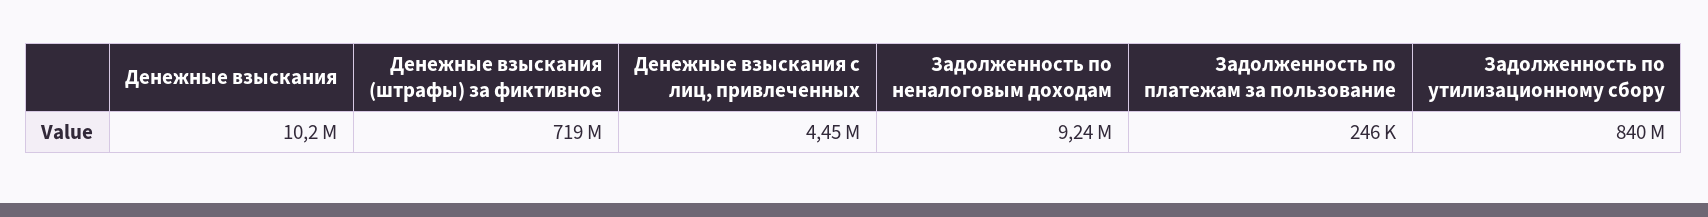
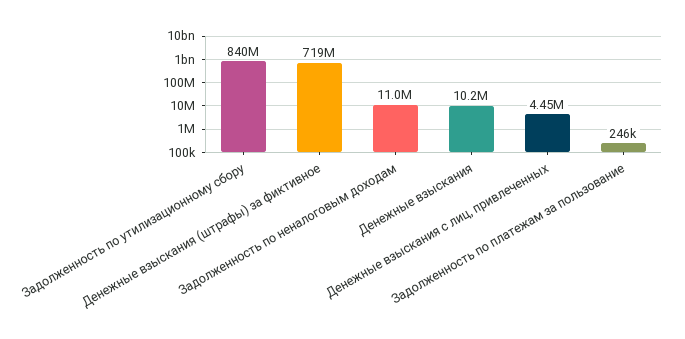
Задолженность по неналоговым доходам: 9240000 -> 11000000

